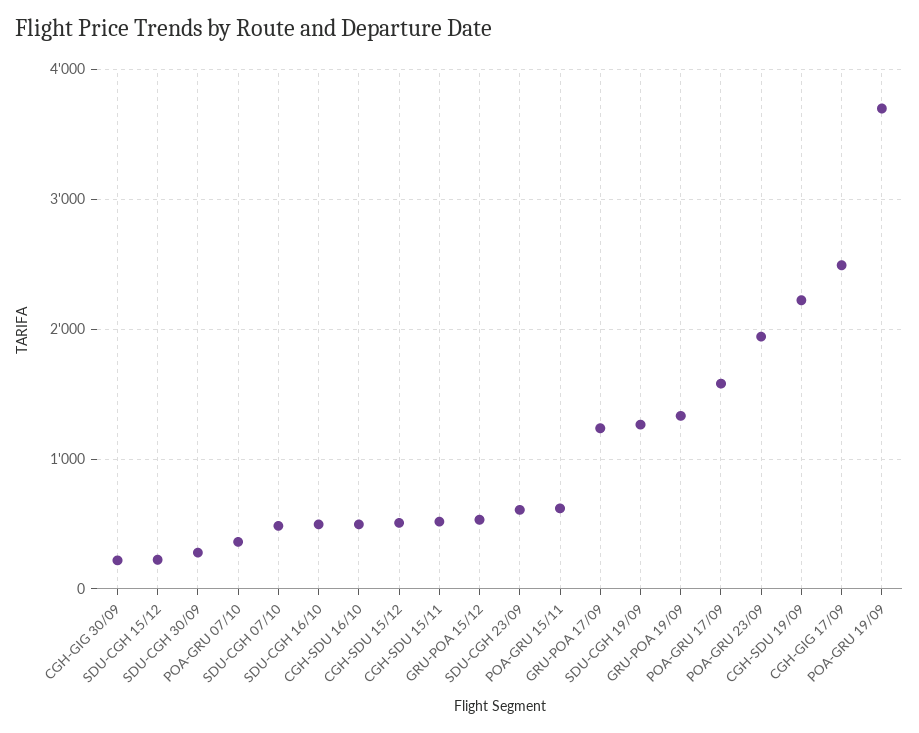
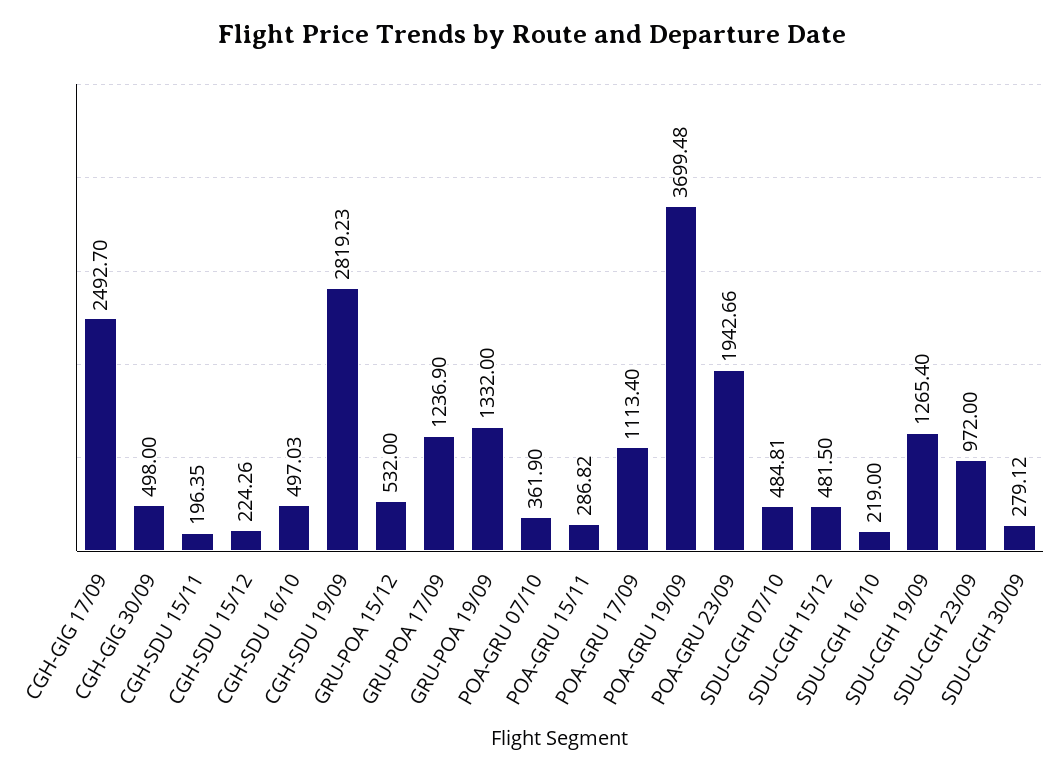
CGH-GIG 30/09: 200 -> 498
SDU-CGH 15/12: 200 -> 481.5
SDU-CGH 16/10: 500 -> 219
CGH-SDU 15/12: 500 -> 224.26
CGH-SDU 15/11: 500 -> 196.35
SDU-CGH 23/09: 600 -> 972
POA-GRU 15/11: 600 -> 286.82
POA-GRU 17/09: 1600 -> 1113.4
CGH-SDU 19/09: 2200 -> 2819.23

